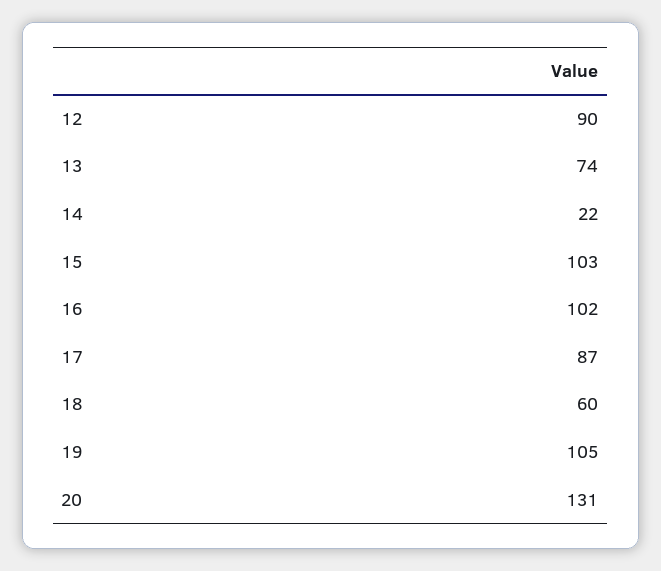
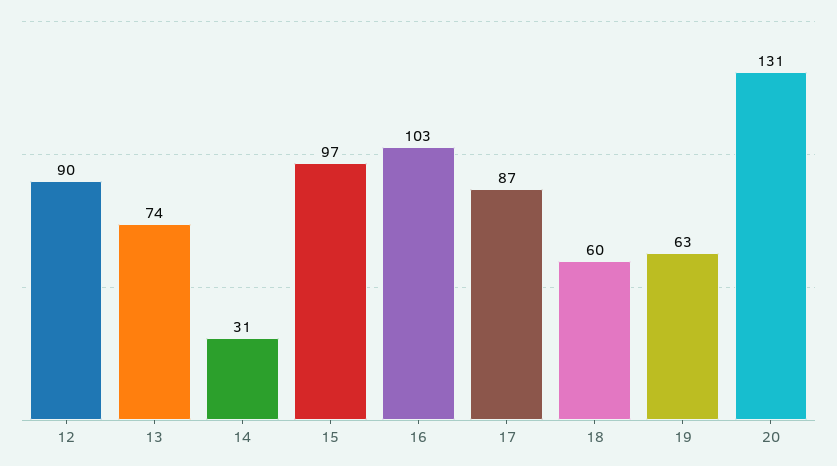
14: 22 -> 31
15: 103 -> 97
16: 102 -> 103
19: 105 -> 63

